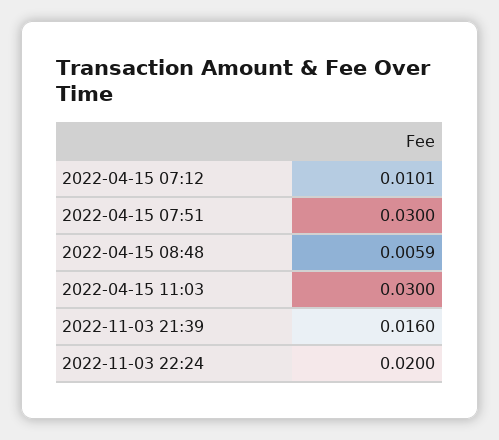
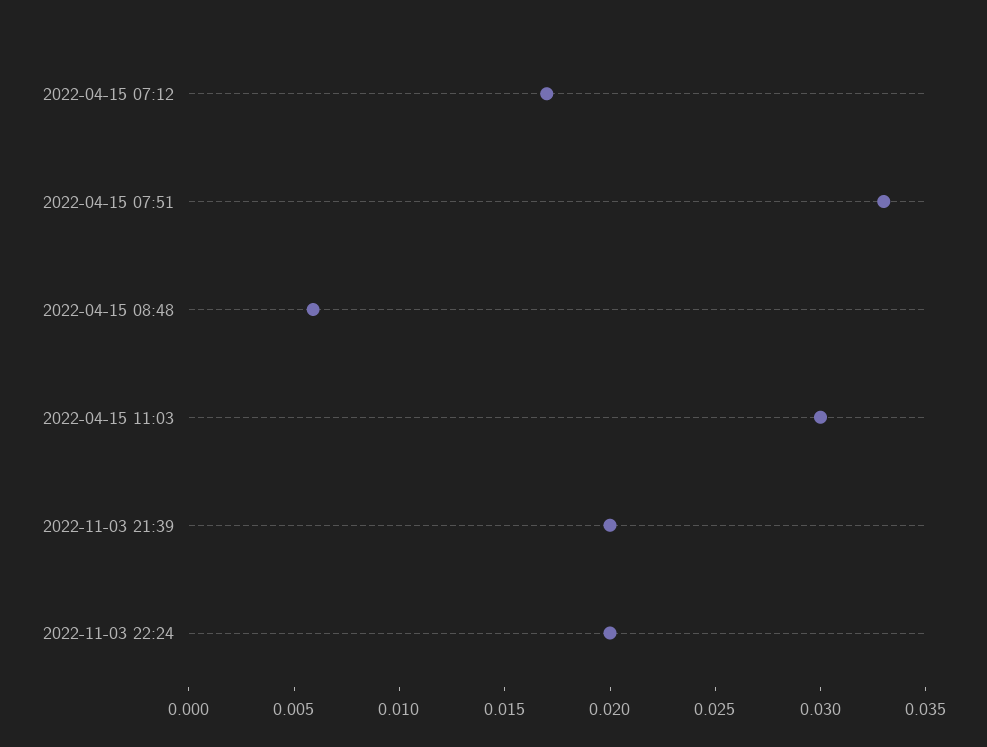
2022-04-15 07:12: 0.0101 -> 0.017
2022-04-15 07:51: 0.03 -> 0.033
2022-11-03 21:39: 0.016 -> 0.02

